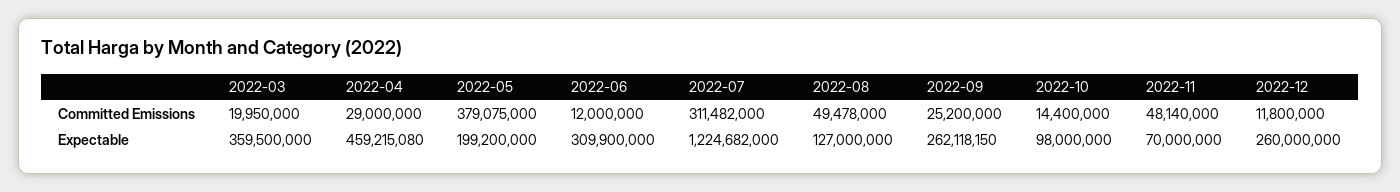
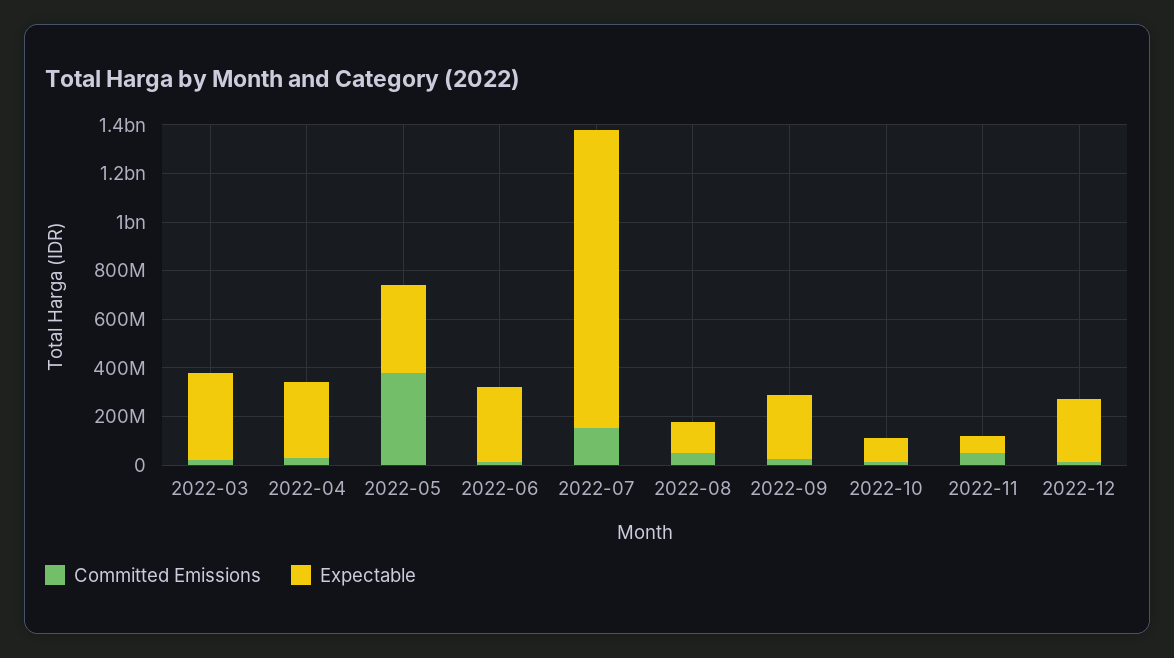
Committed Emissions, 2022-07: 311482000 -> 150000000
Expectable, 2022-04: 459215080 -> 300000000
Expectable, 2022-05: 199200000 -> 350000000

